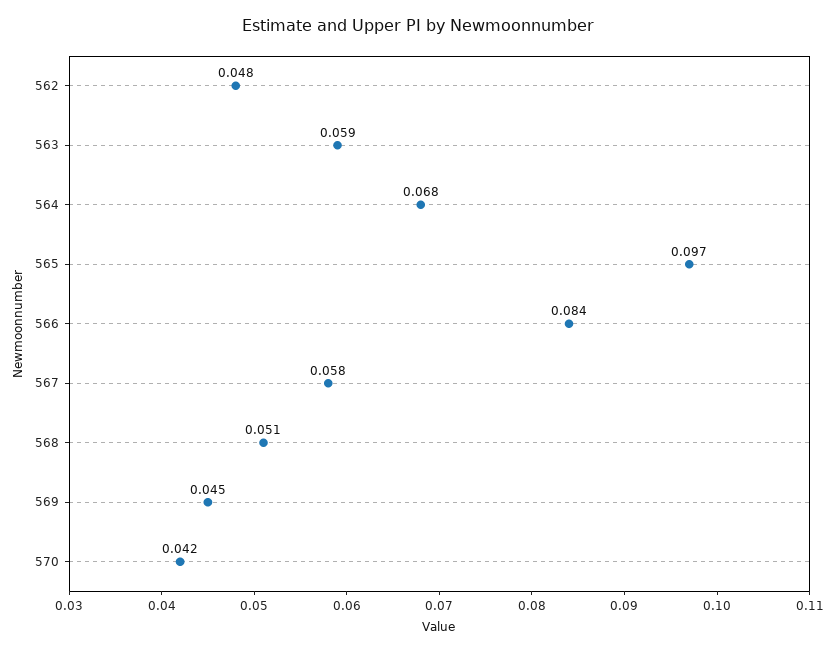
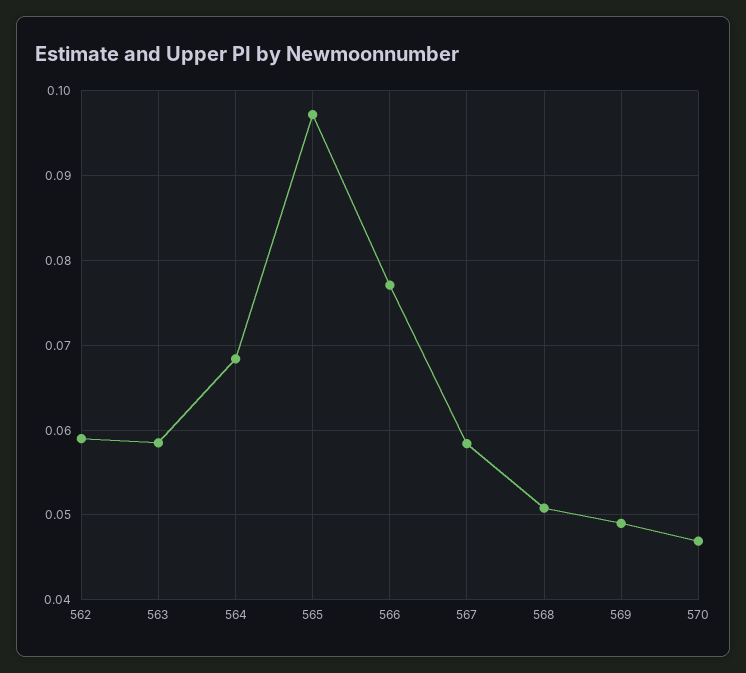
562: 0.048 -> 0.059
566: 0.084 -> 0.077
569: 0.045 -> 0.049
570: 0.042 -> 0.047

